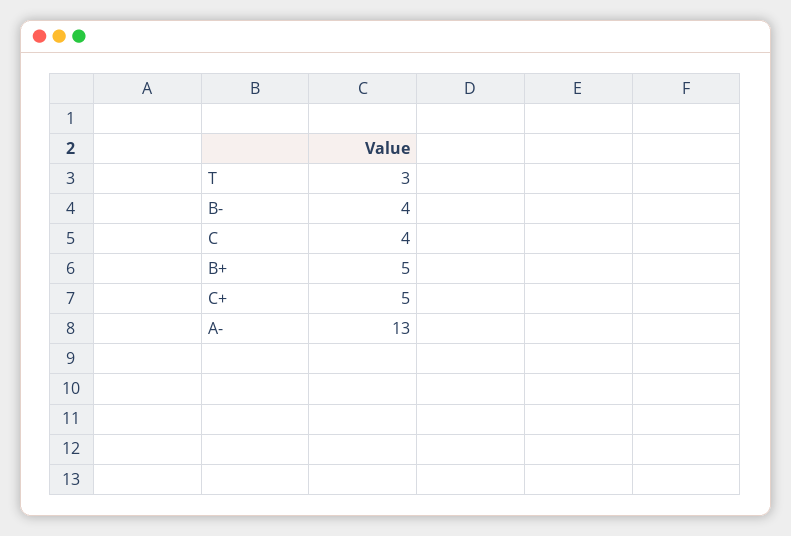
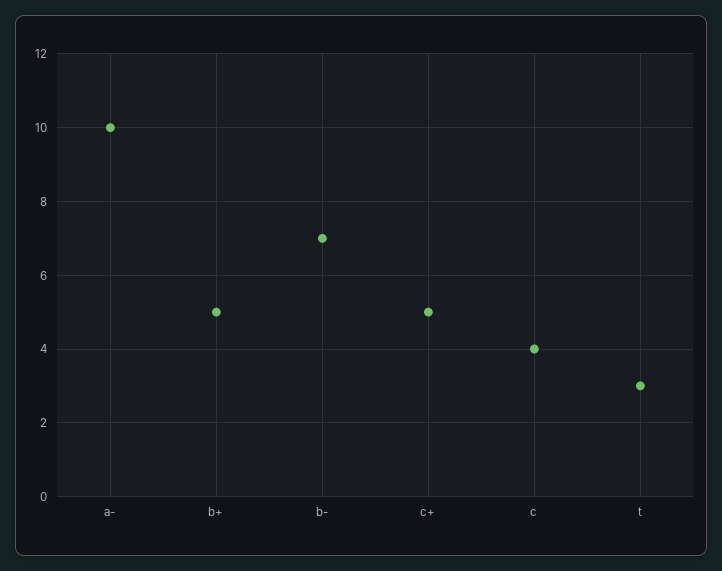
B-: 4 -> 7
A-: 13 -> 10

